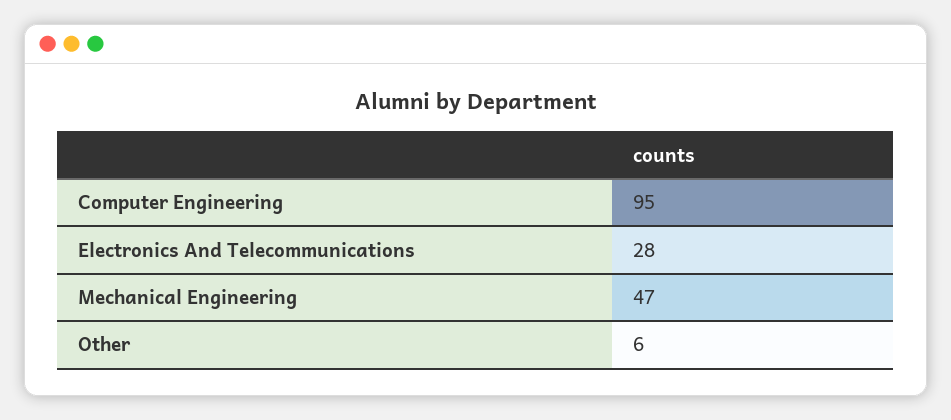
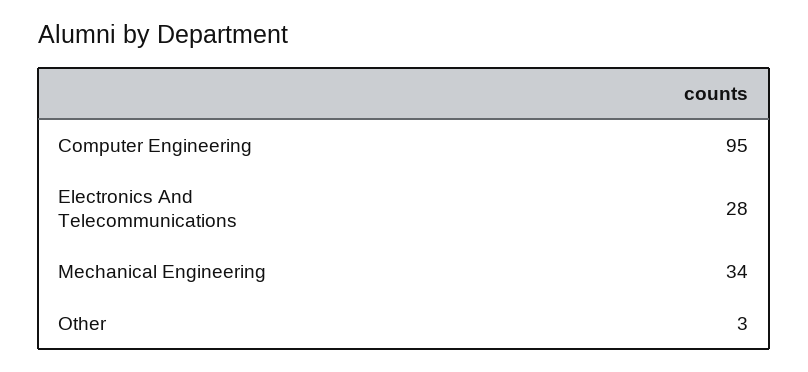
Mechanical Engineering: 47 -> 34
Other: 6 -> 3

